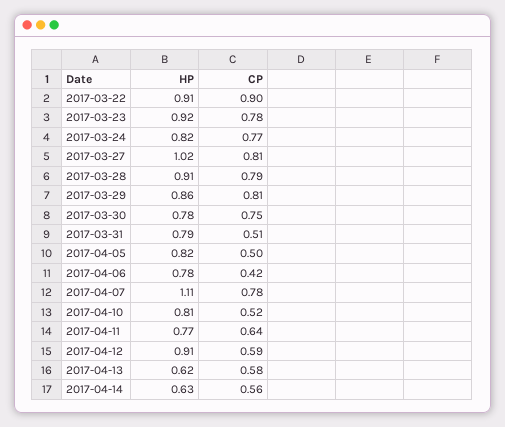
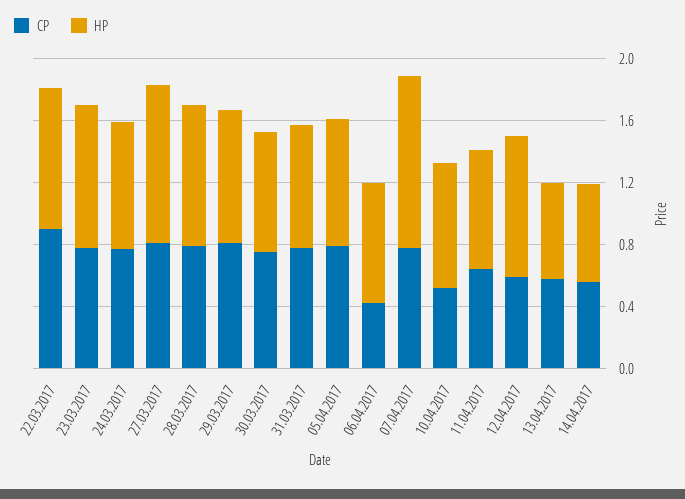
CP, 2017-03-31: 0.51 -> 0.8
CP, 2017-04-05: 0.5 -> 0.8

